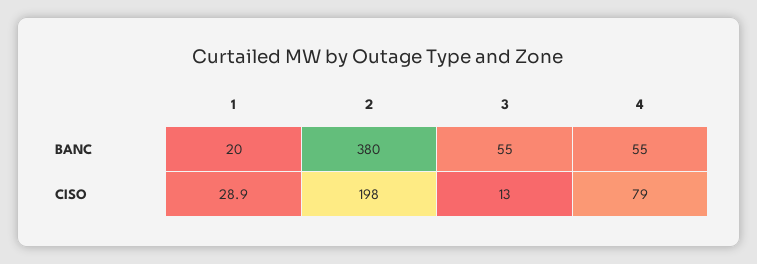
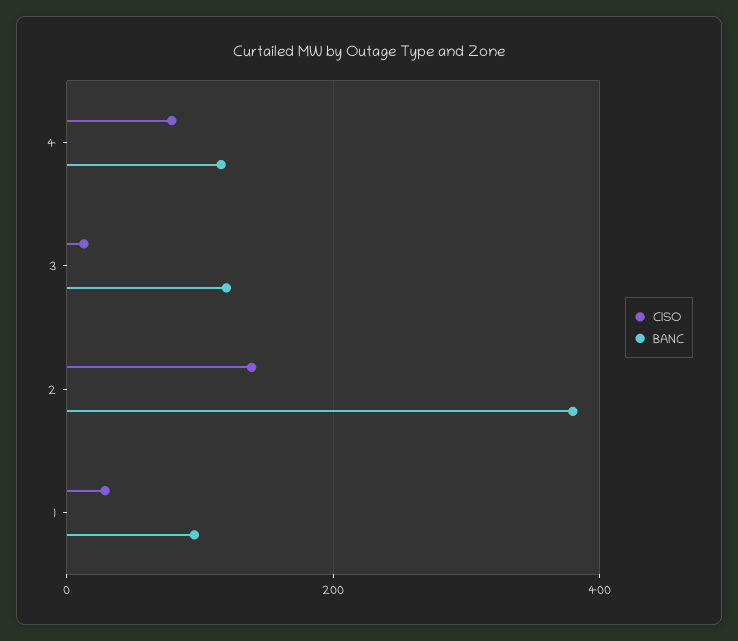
BANC, 1: 20 -> 100
BANC, 3: 55 -> 120
BANC, 4: 55 -> 120
CISO, 2: 198 -> 140

